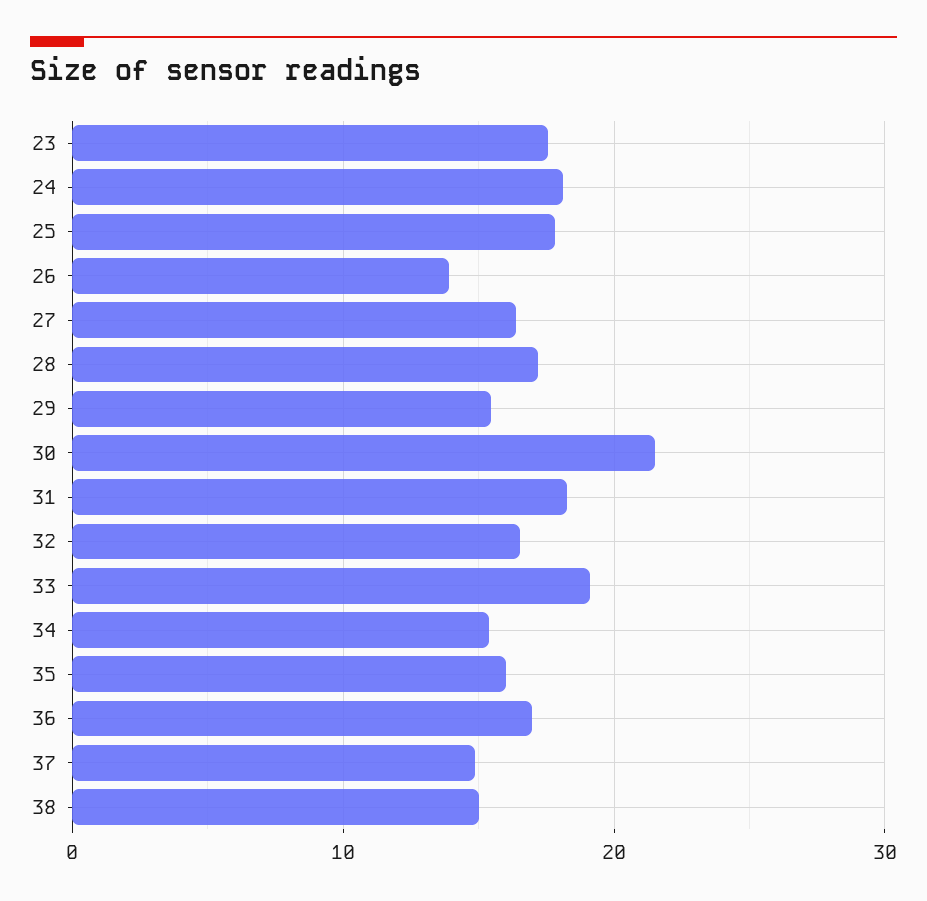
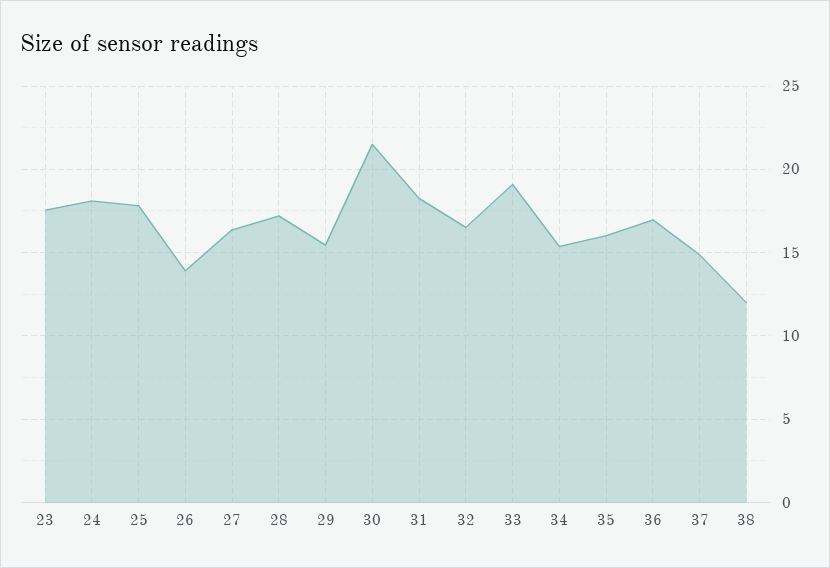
38: 15 -> 12

